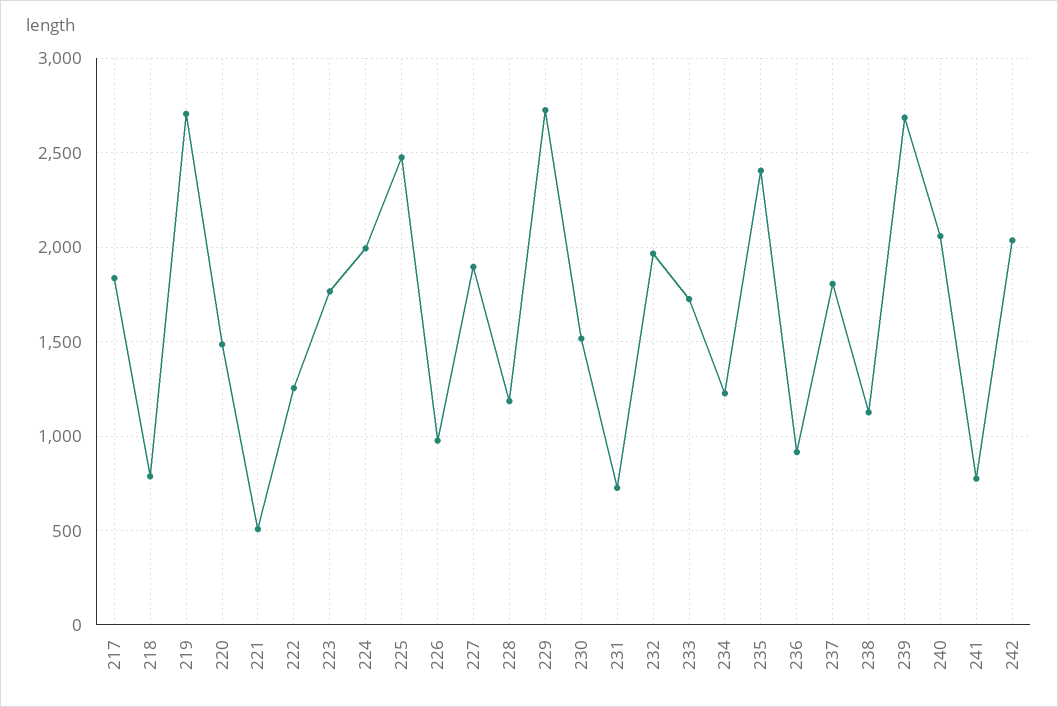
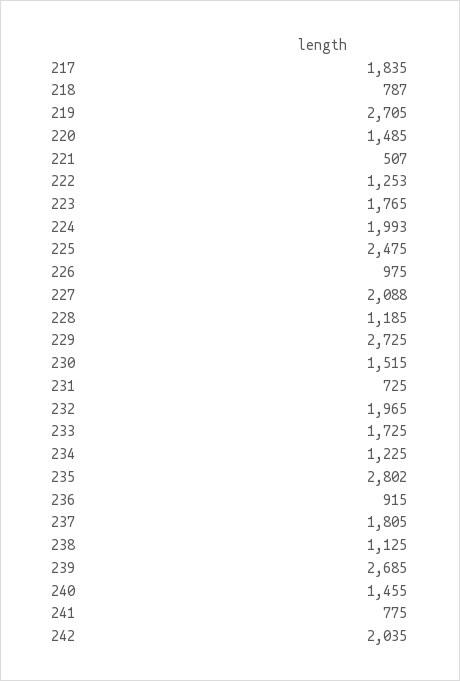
227: 1900 -> 2088
235: 2400 -> 2802
240: 2050 -> 1455

